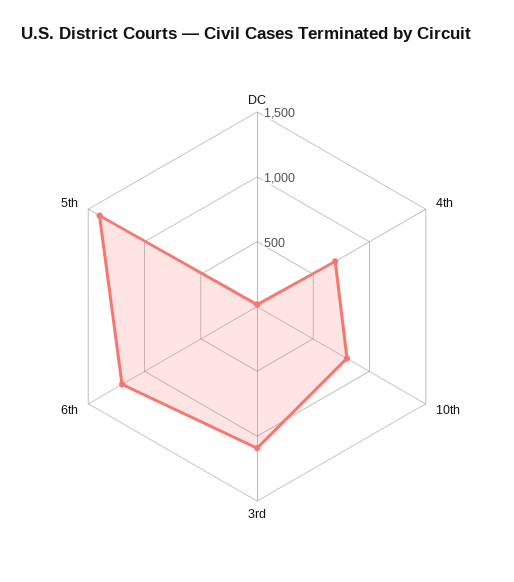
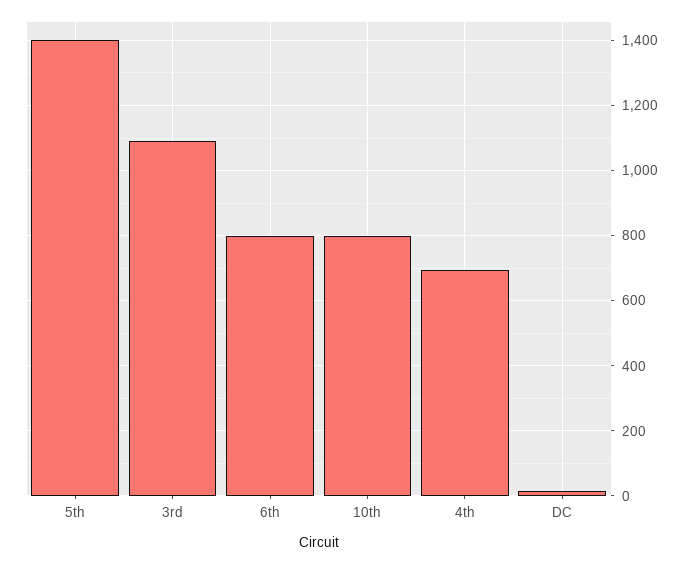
6th: 1200 -> 800

